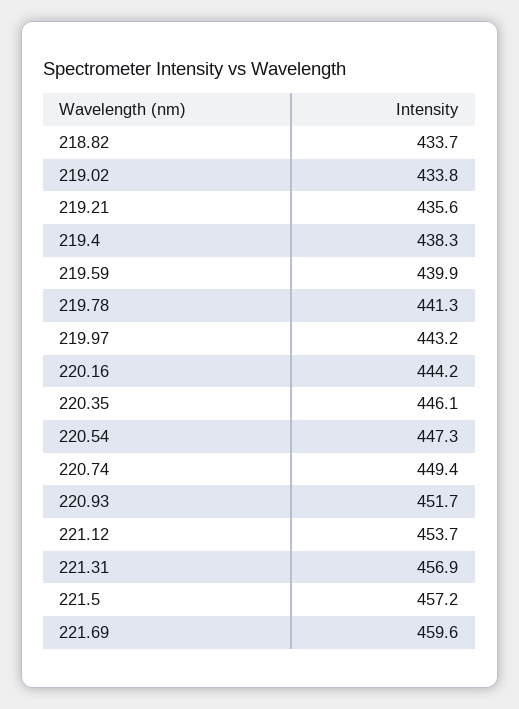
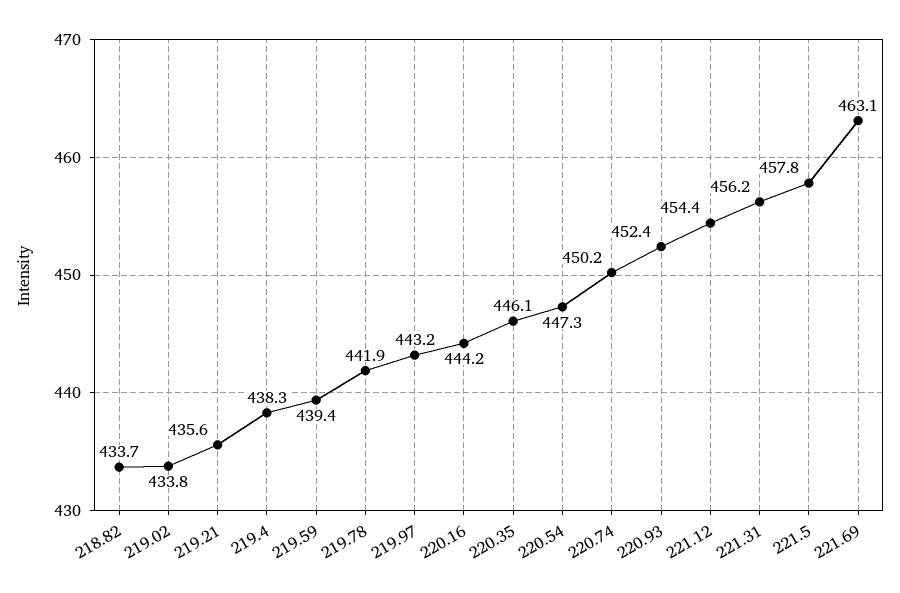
219.59: 439.9 -> 439.4
219.78: 441.3 -> 441.9
220.74: 449.4 -> 450.2
220.93: 451.7 -> 452.4
221.12: 453.7 -> 454.4
221.31: 456.9 -> 456.2
221.5: 457.2 -> 457.8
221.69: 459.6 -> 463.1

